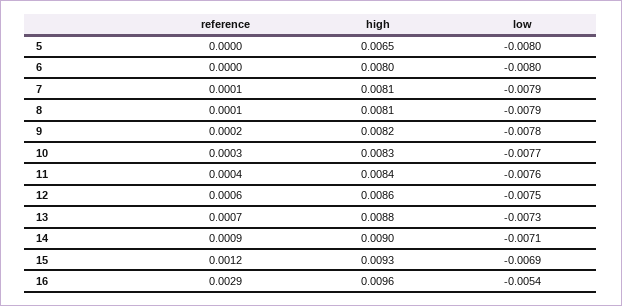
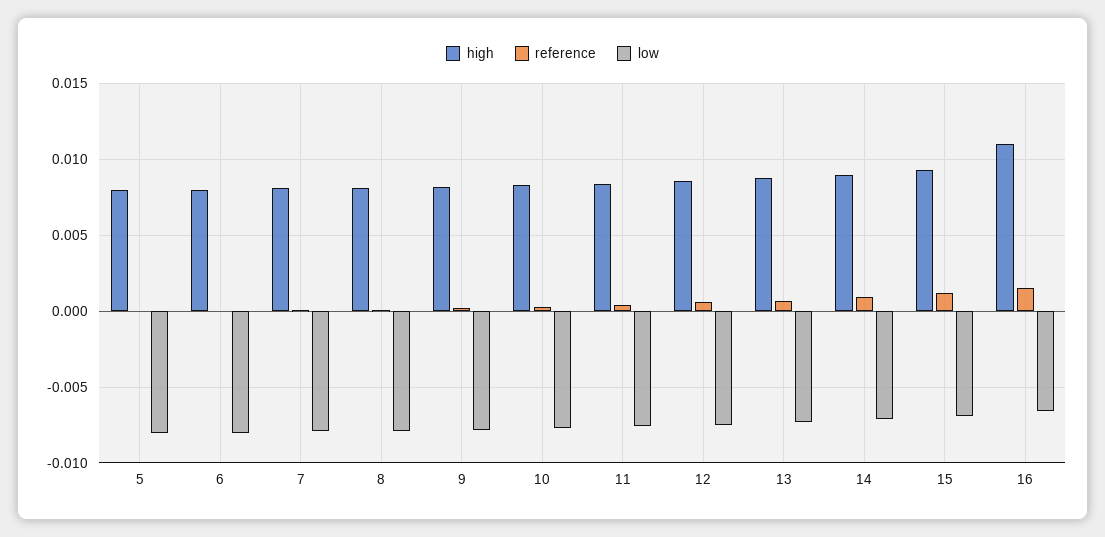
high, 5: 0.0065 -> 0.008
reference, 16: 0.0029 -> 0.0015
high, 16: 0.0096 -> 0.011
low, 16: -0.0054 -> -0.0065

